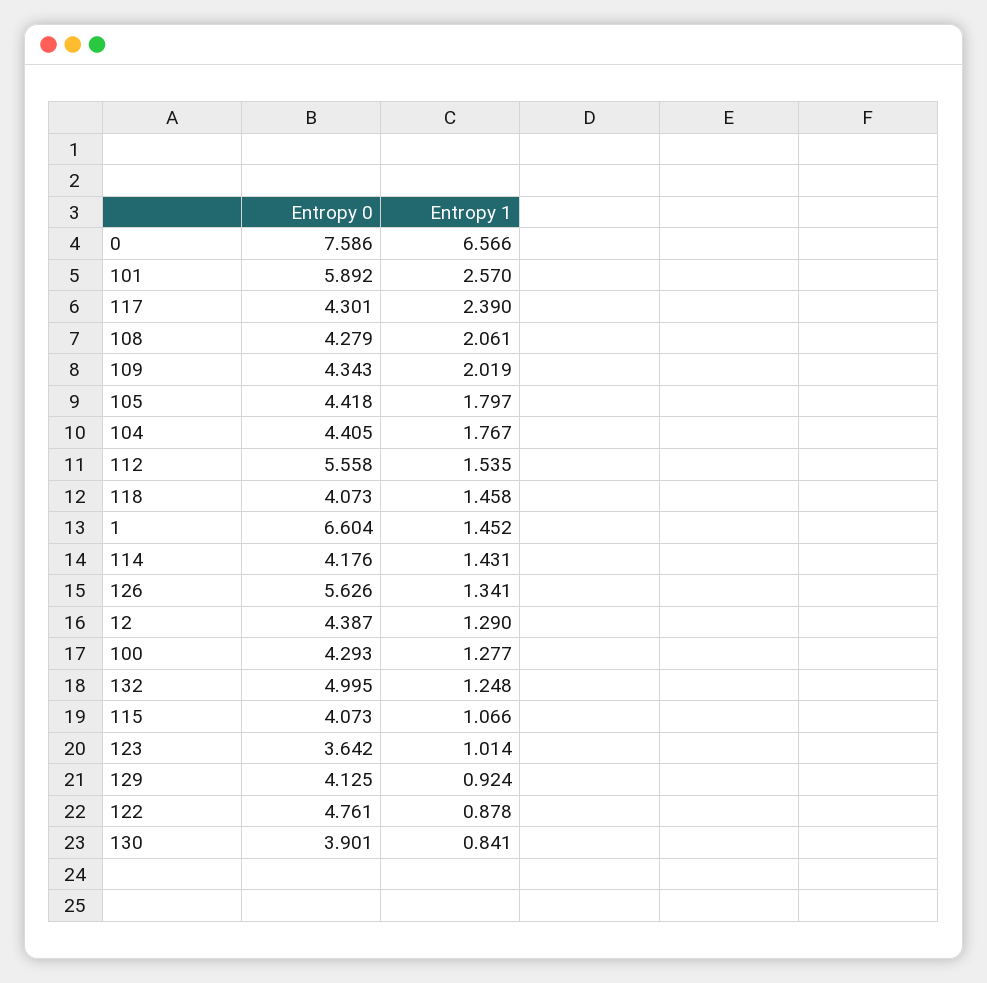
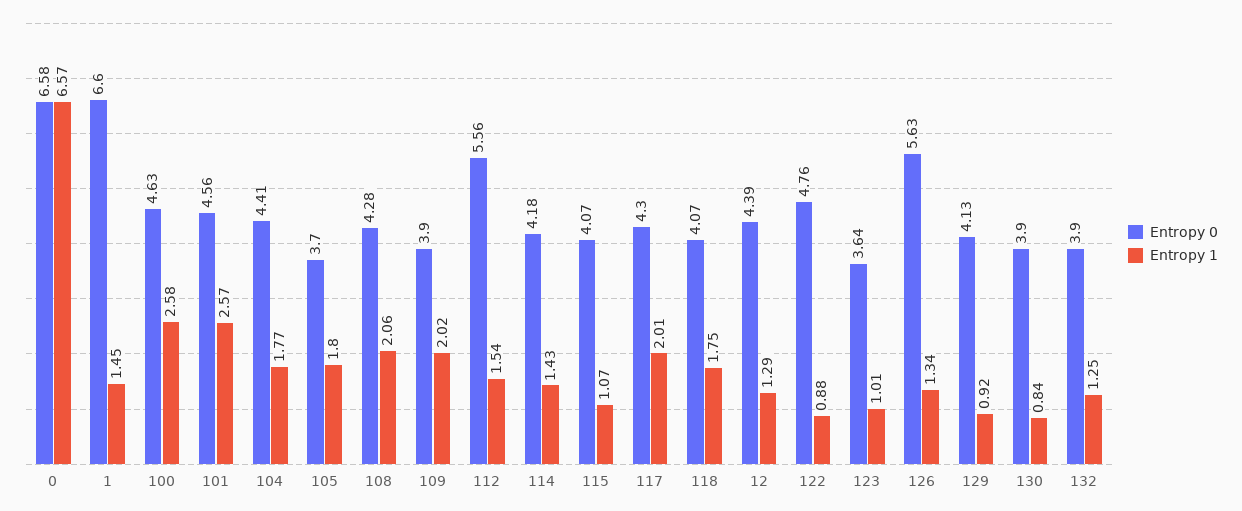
Entropy 0, 0: 7.586 -> 6.58
Entropy 0, 101: 5.892 -> 4.56
Entropy 1, 117: 2.39 -> 2.01
Entropy 0, 109: 4.343 -> 3.9
Entropy 0, 105: 4.418 -> 3.7
Entropy 1, 118: 1.458 -> 1.75
Entropy 0, 100: 4.293 -> 4.63
Entropy 1, 100: 1.277 -> 2.58
Entropy 0, 132: 4.995 -> 3.9

